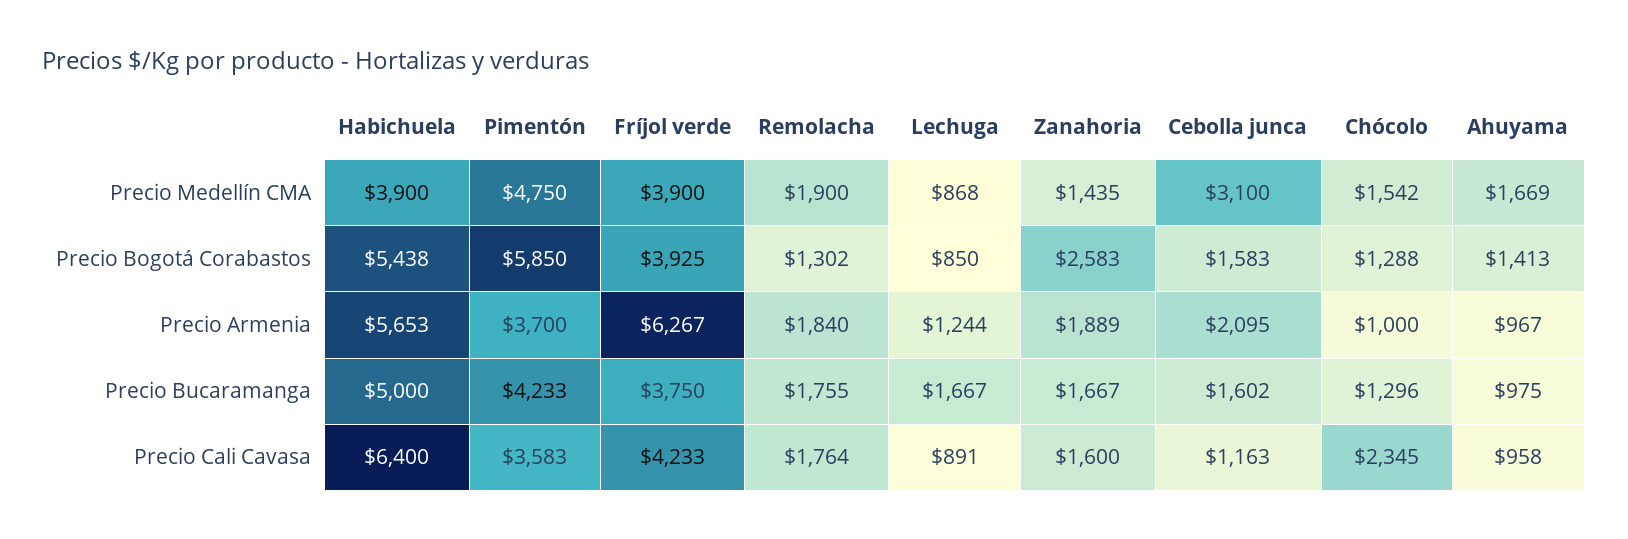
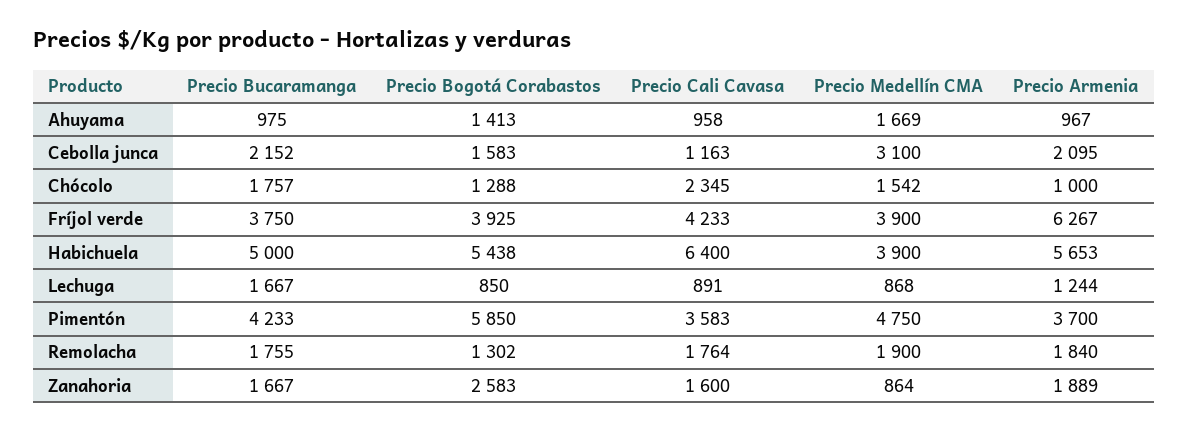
Zanahoria, Precio Medellín CMA: 1435 -> 864
Cebolla junca, Precio Bucaramanga: 1602 -> 2152
Chócolo, Precio Bucaramanga: 1296 -> 1757

